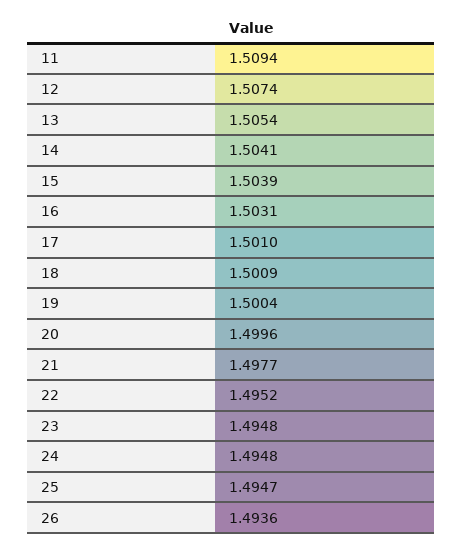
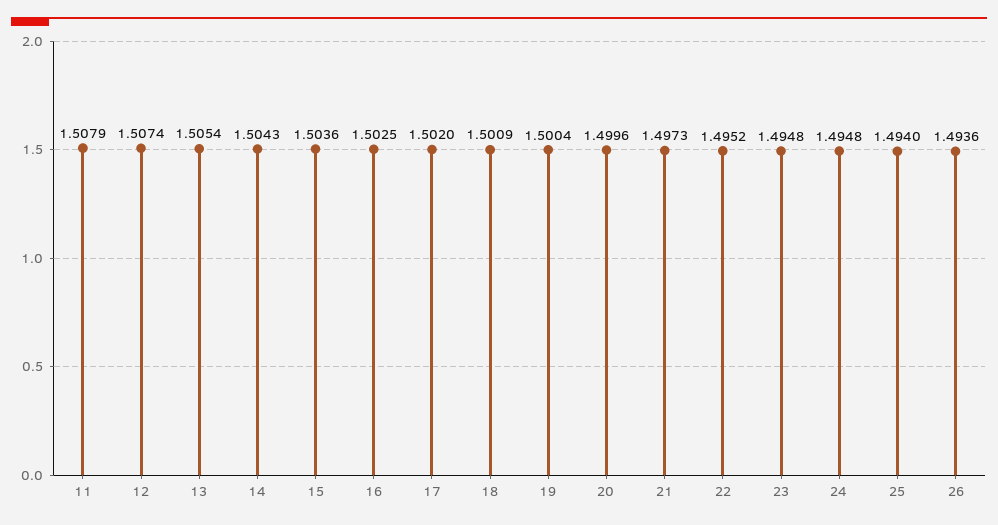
11: 1.5094 -> 1.5079
14: 1.5041 -> 1.5043
15: 1.5039 -> 1.5036
16: 1.5031 -> 1.5025
17: 1.501 -> 1.502
21: 1.4977 -> 1.4973
25: 1.4947 -> 1.494

